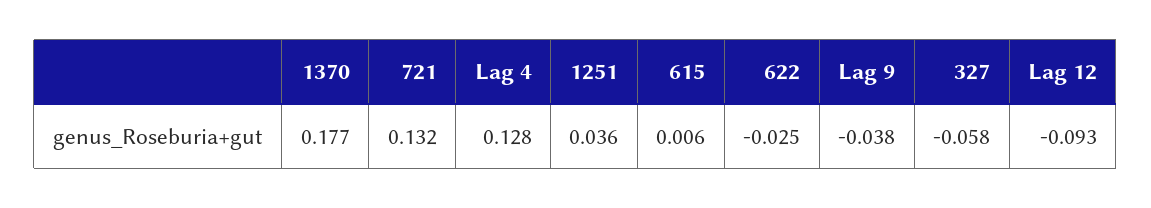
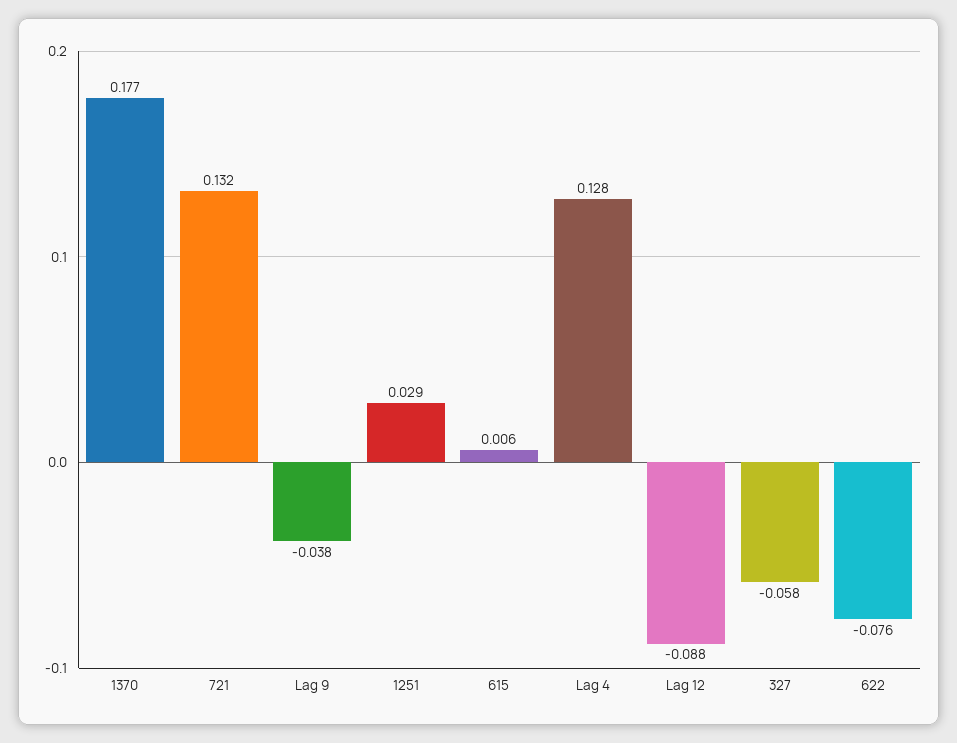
1251: 0.036 -> 0.029
622: -0.025 -> -0.076
Lag 12: -0.093 -> -0.088

